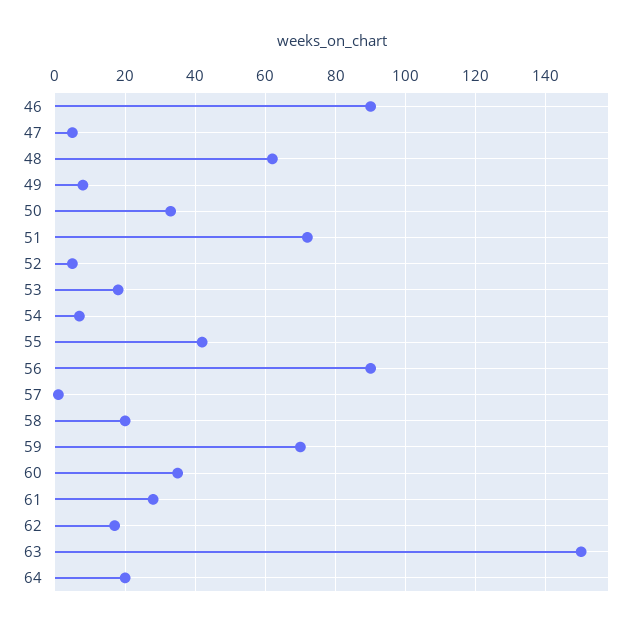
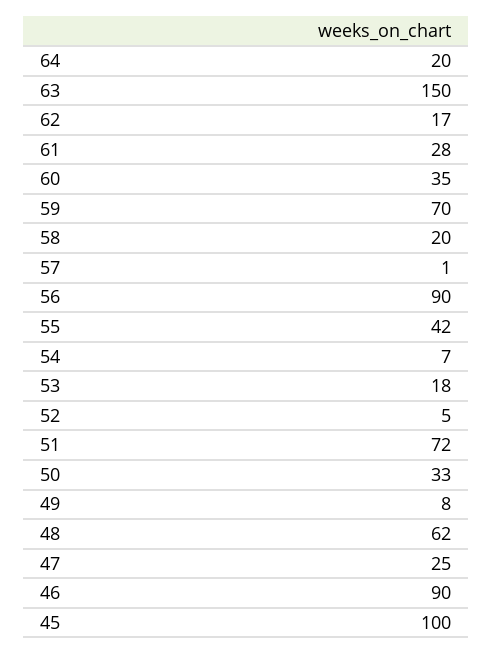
47: 5 -> 25
45: none -> 100

